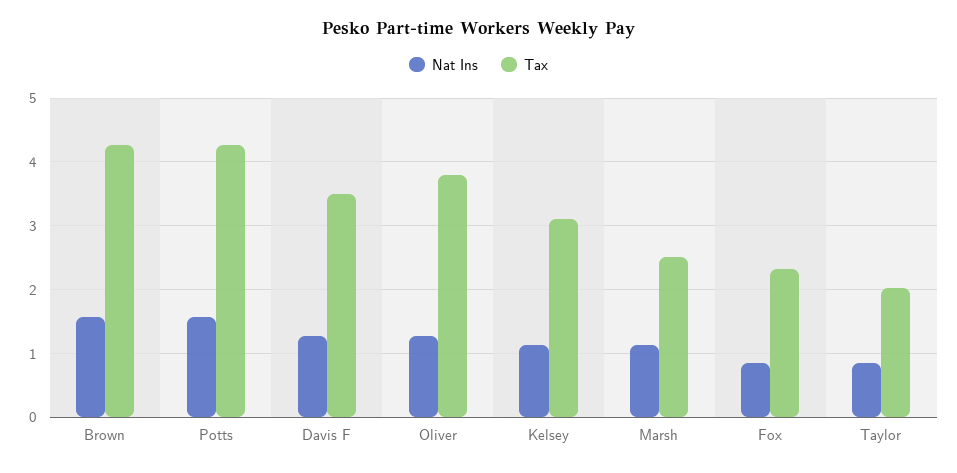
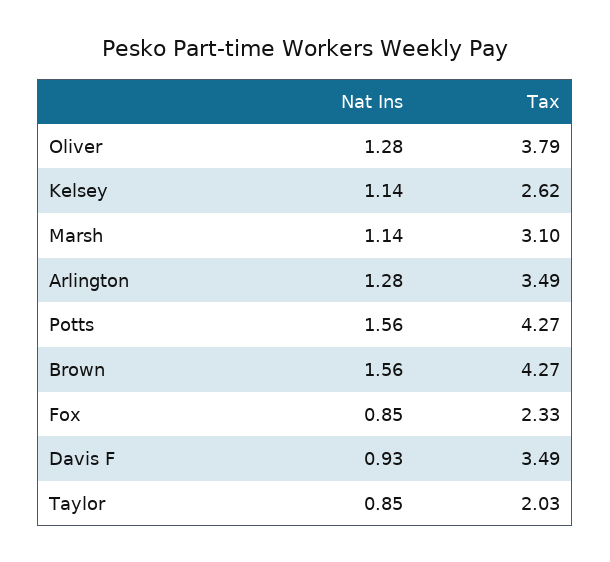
Nat Ins, Davis F: 1.3 -> 0.93
Tax, Kelsey: 3.1 -> 2.62
Tax, Marsh: 2.5 -> 3.1
Nat Ins, Arlington: none -> 1.28
Tax, Arlington: none -> 3.49

